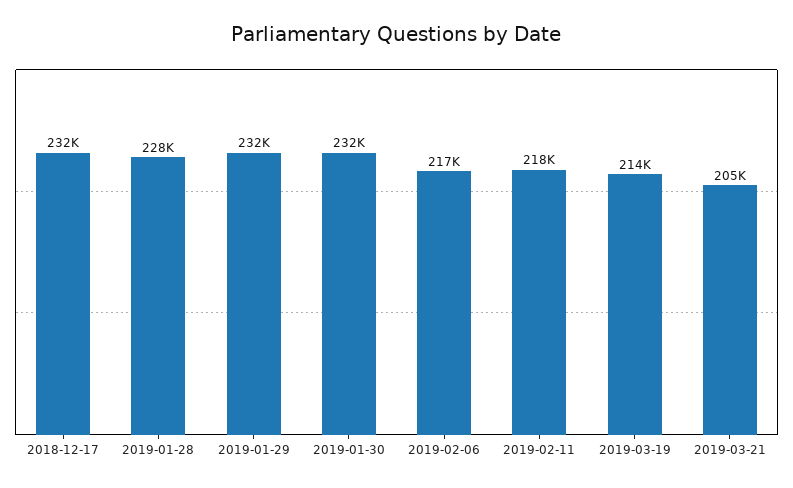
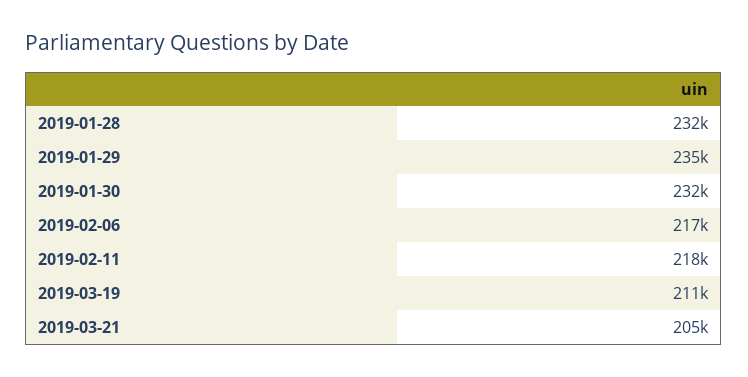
2018-12-17: 232000 -> none
2019-01-28: 228000 -> 232000
2019-01-29: 232000 -> 235000
2019-03-19: 214000 -> 211000

